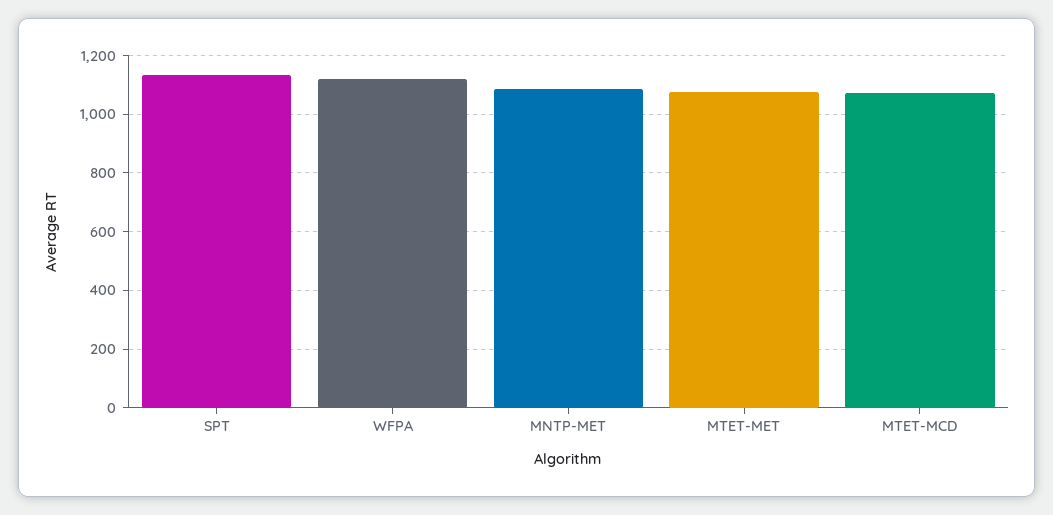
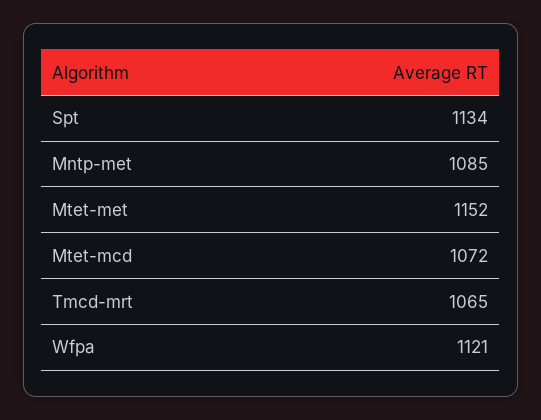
MTET-MET: 1075 -> 1152
Tmcd-mrt: none -> 1065

